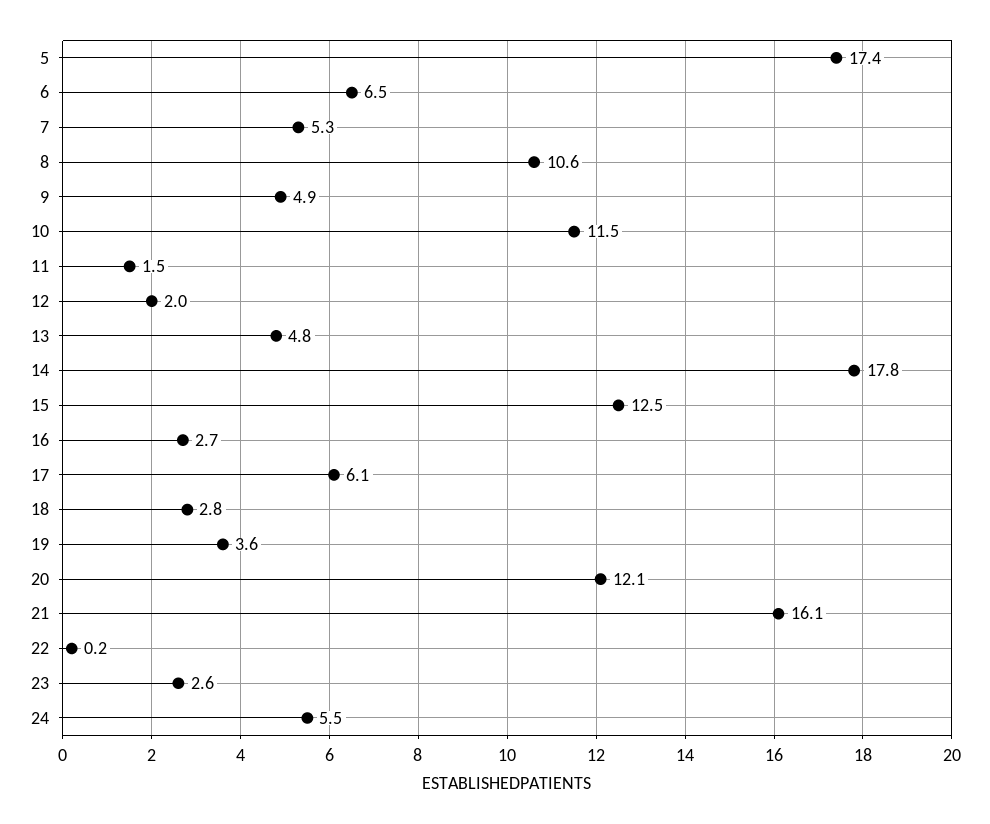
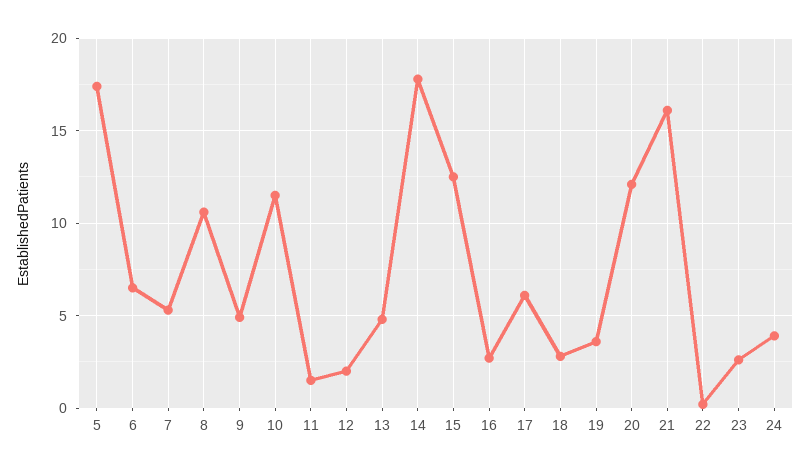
24: 5.5 -> 4

